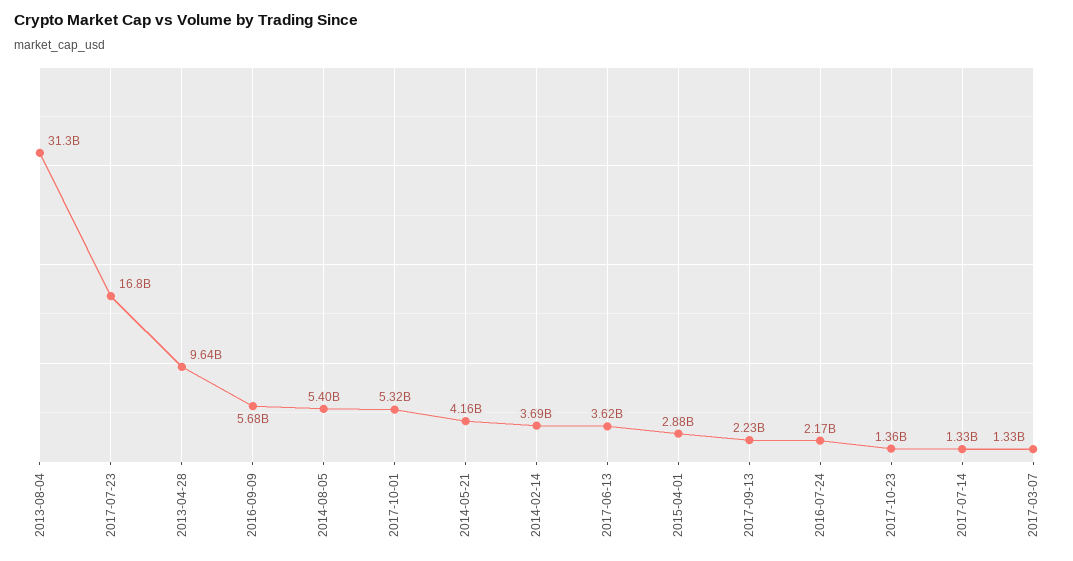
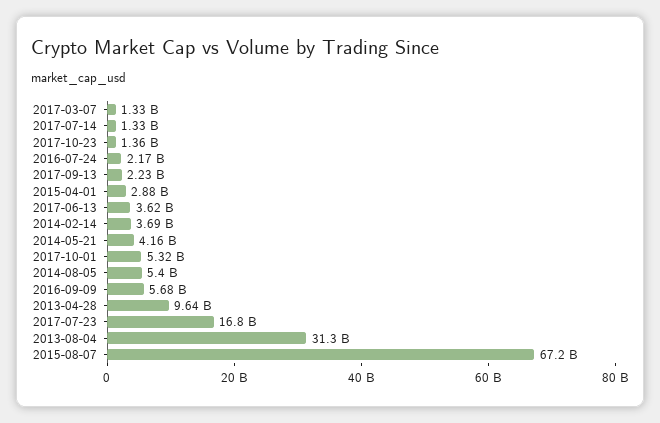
2015-08-07: none -> 67200000000

